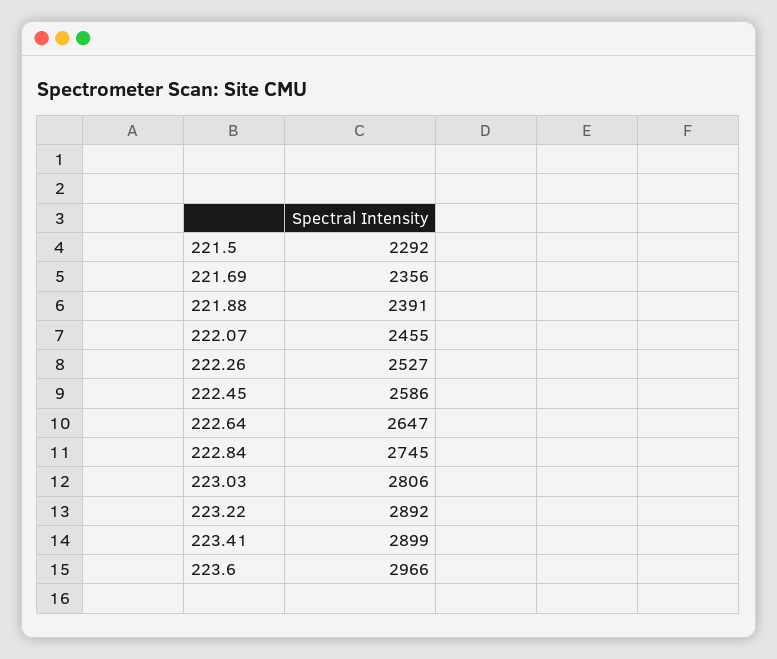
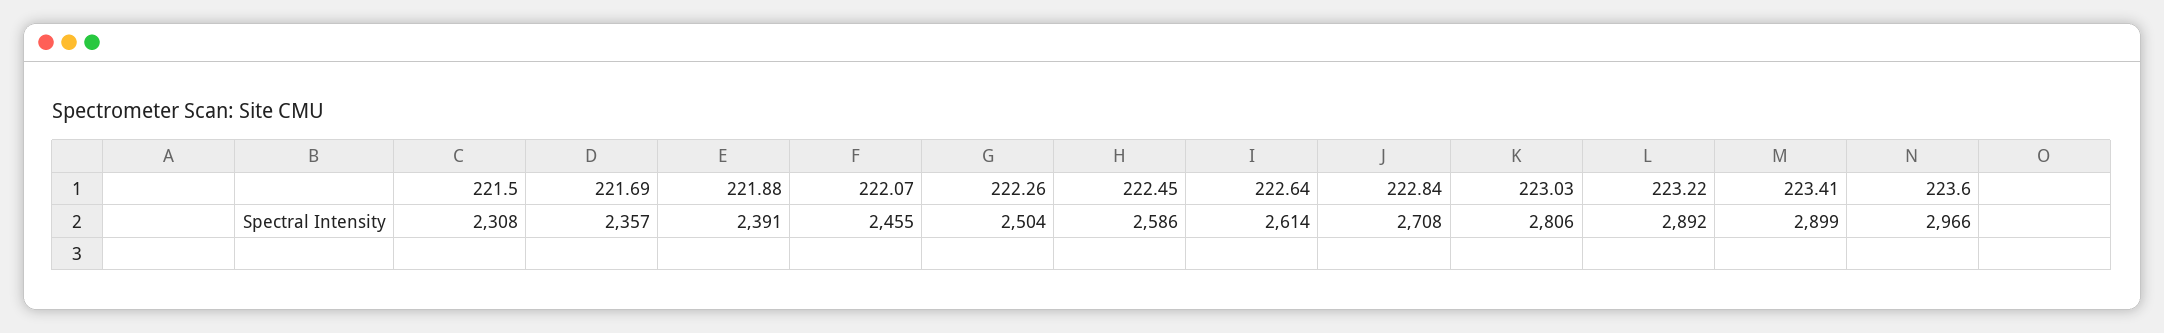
221.5: 2292 -> 2308
221.69: 2356 -> 2357
222.26: 2527 -> 2504
222.64: 2647 -> 2614
222.84: 2745 -> 2708

